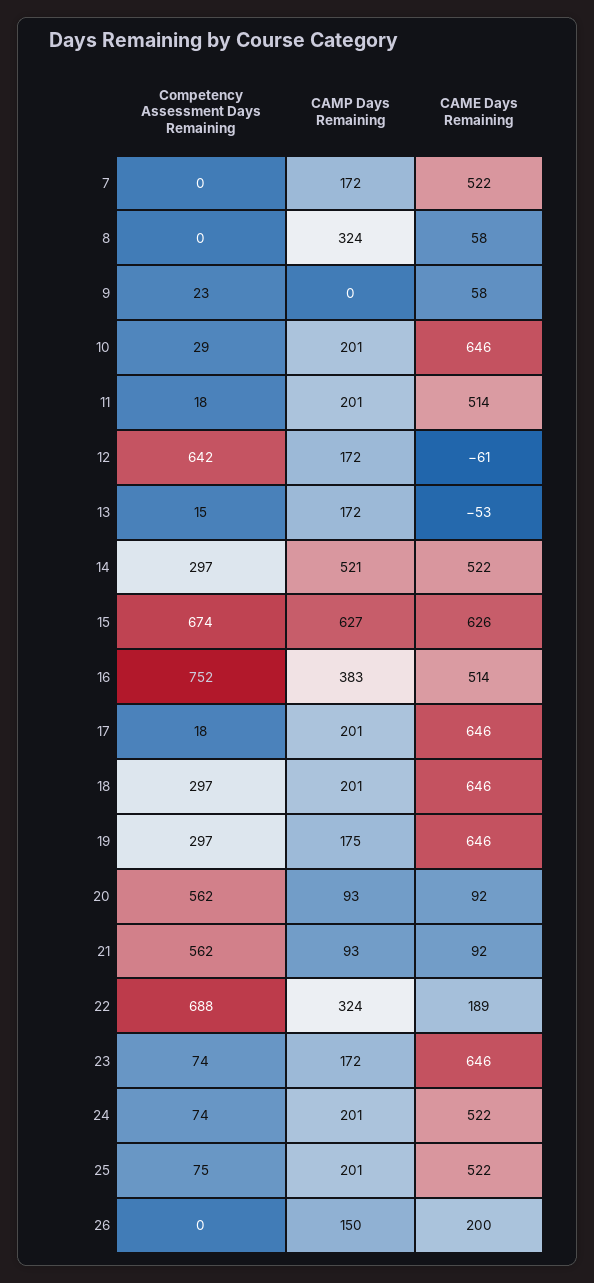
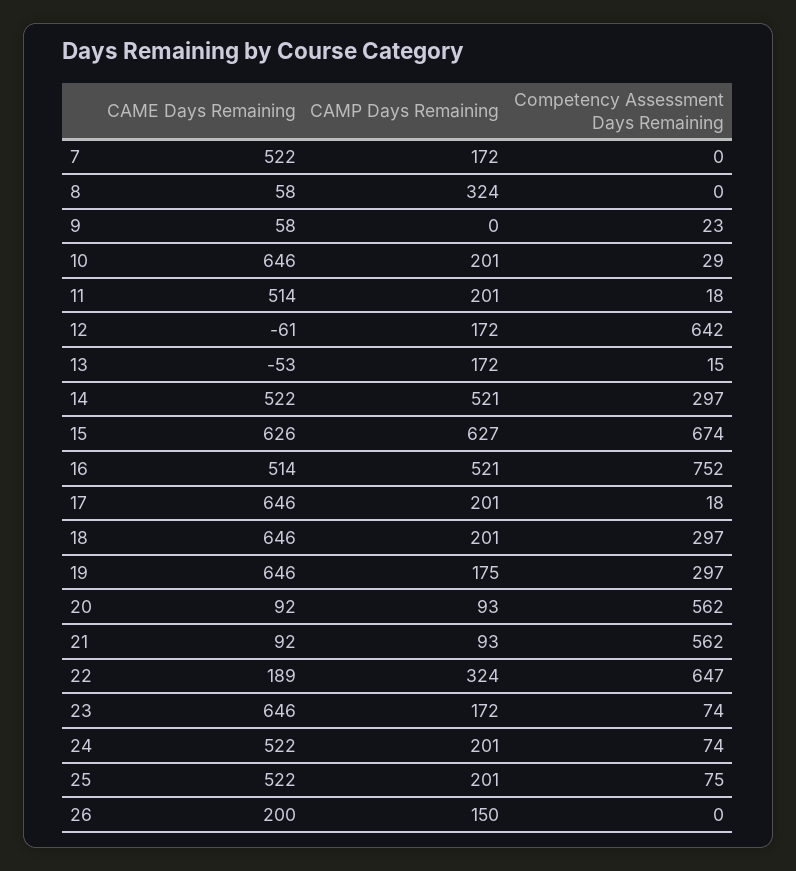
CAMP Days Remaining, 16: 383 -> 521
Competency Assessment Days Remaining, 22: 688 -> 647

